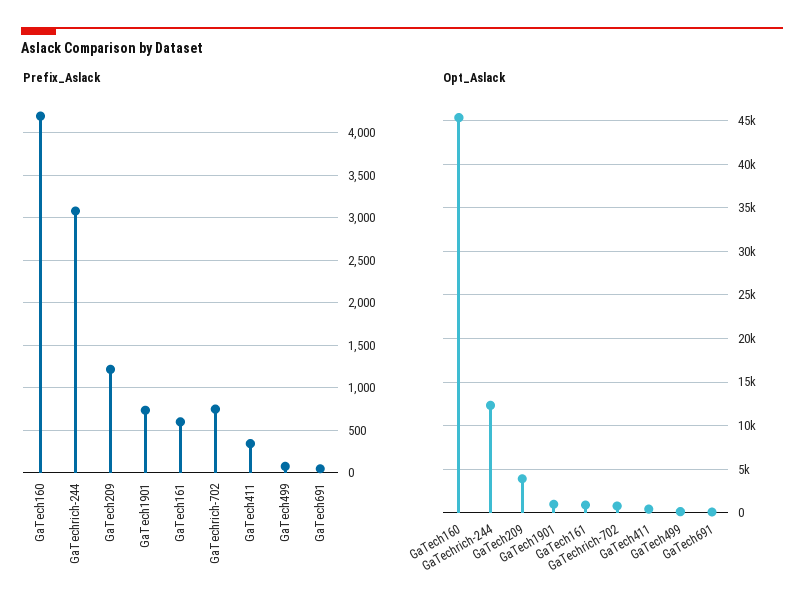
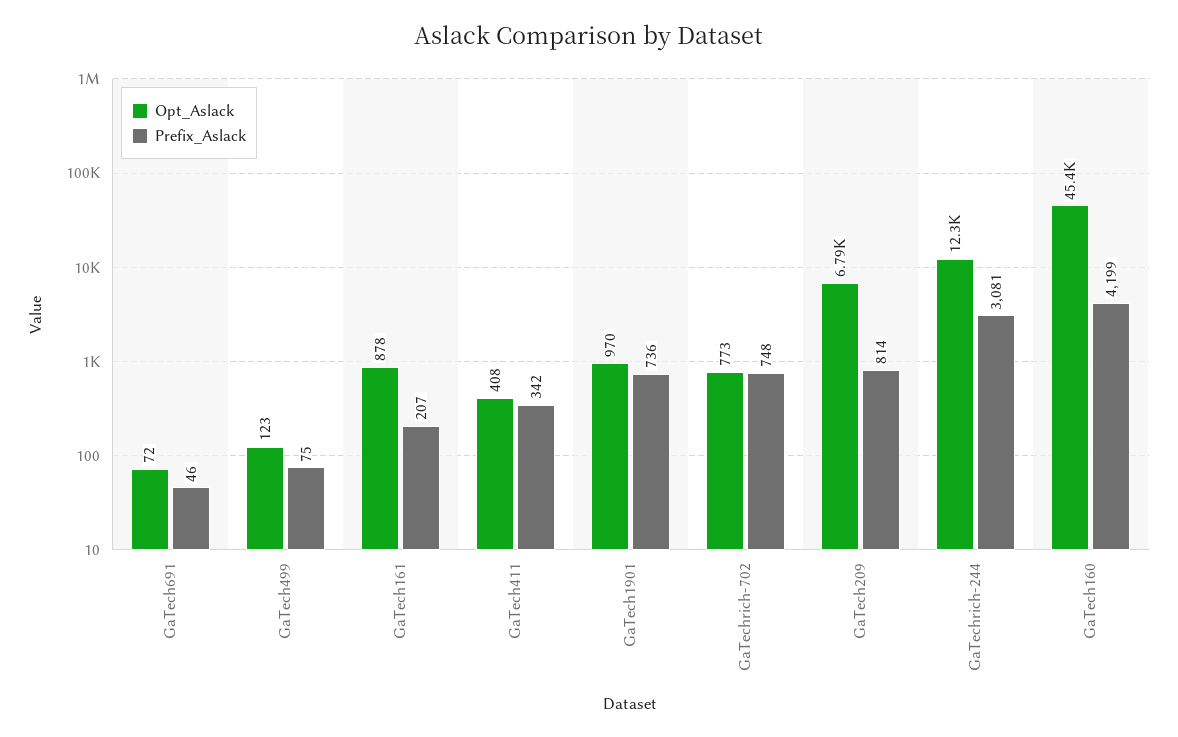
Prefix_Aslack, GaTech209: 1200 -> 814
Prefix_Aslack, GaTech161: 600 -> 207
Opt_Aslack, GaTech209: 4000 -> 6790

